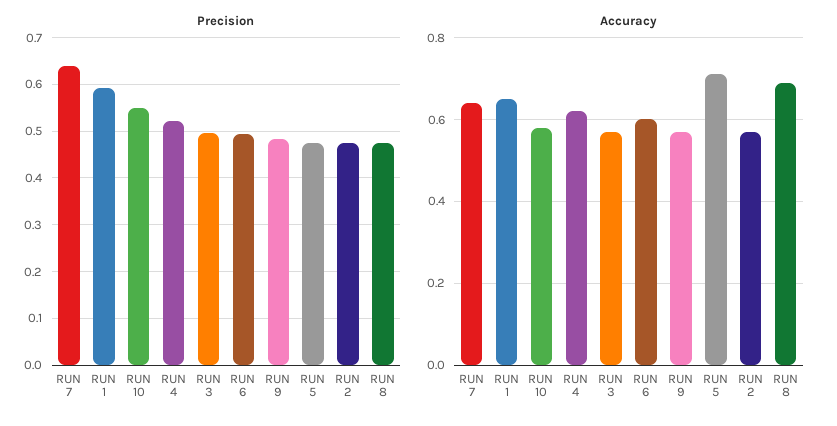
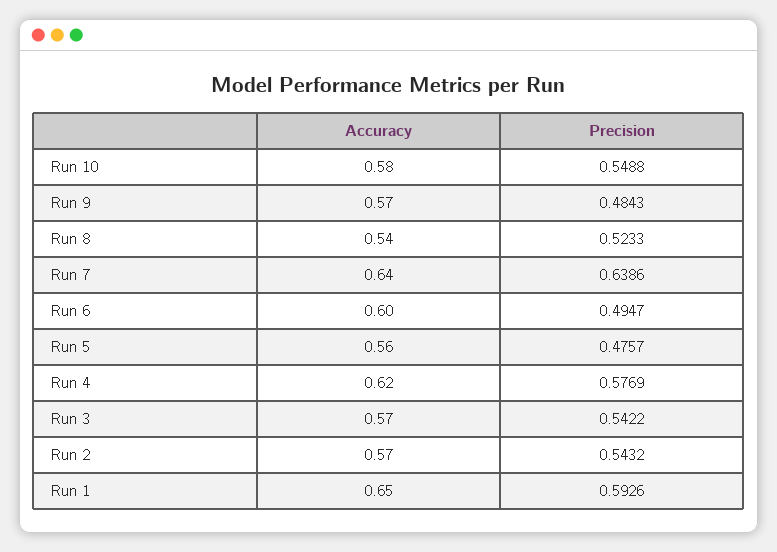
Precision, RUN 4: 0.52 -> 0.5769
Precision, RUN 3: 0.5 -> 0.5422
Precision, RUN 2: 0.48 -> 0.5432
Precision, RUN 8: 0.48 -> 0.5233
Accuracy, RUN 5: 0.7 -> 0.56
Accuracy, RUN 8: 0.7 -> 0.54

